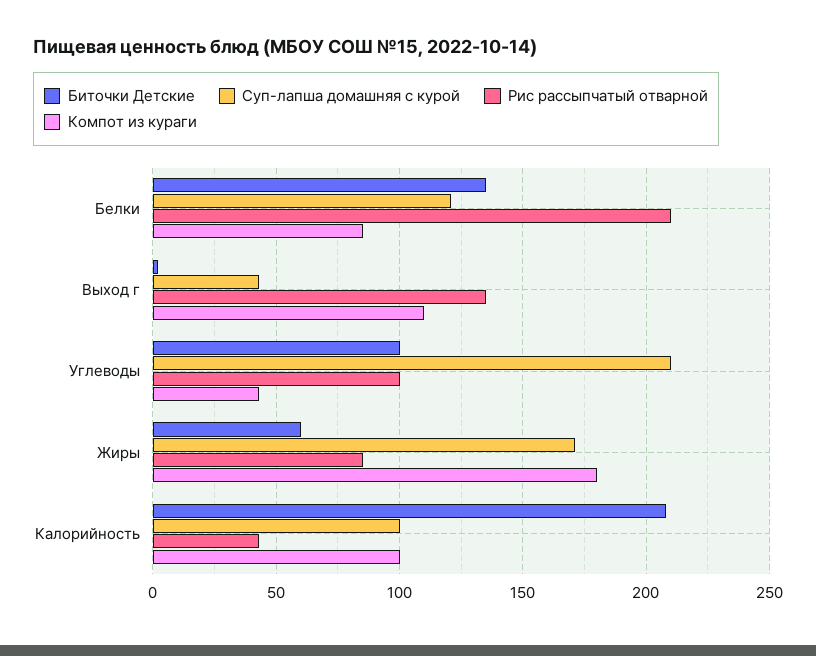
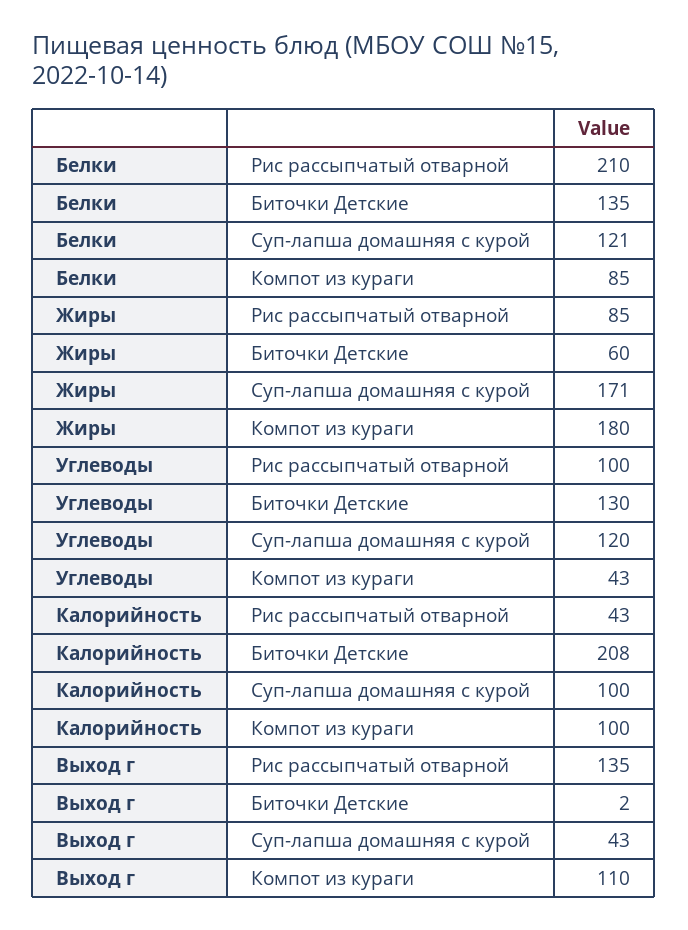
Биточки Детские, Углеводы: 100 -> 130
Суп-лапша домашняя с курой, Углеводы: 210 -> 120

